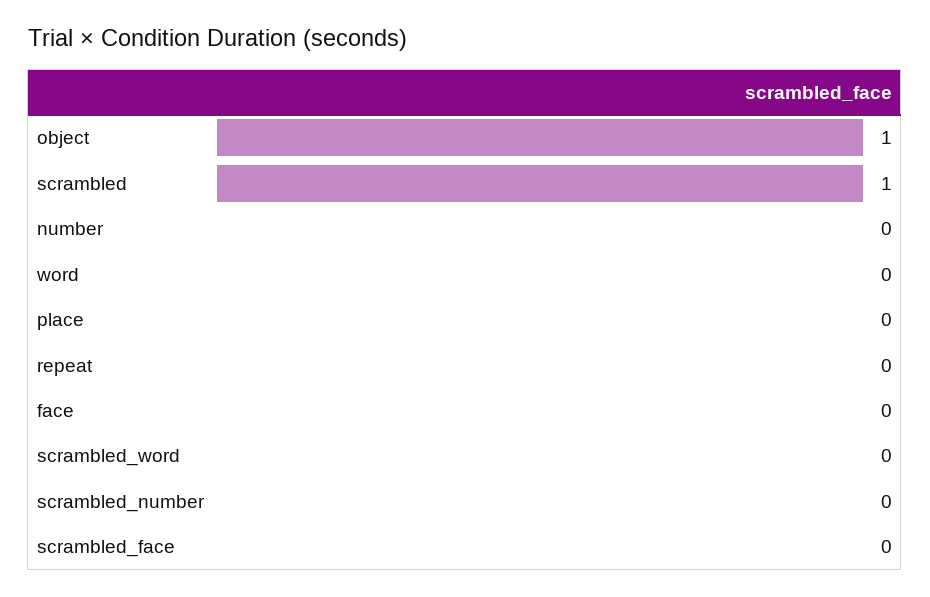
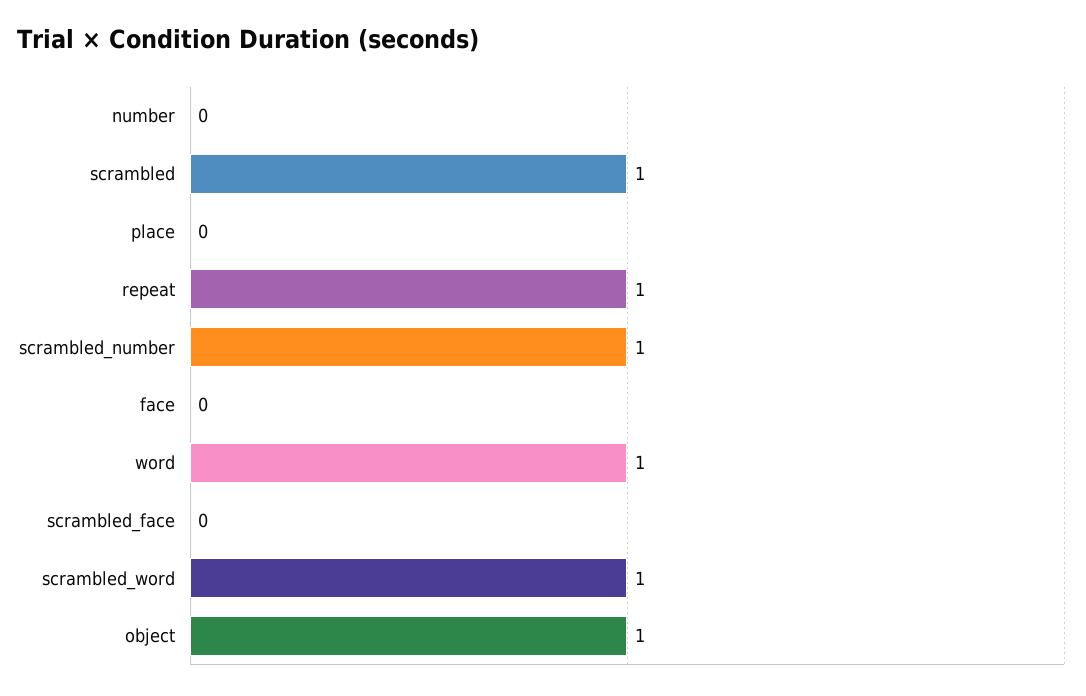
word: 0 -> 1
repeat: 0 -> 1
scrambled_word: 0 -> 1
scrambled_number: 0 -> 1

